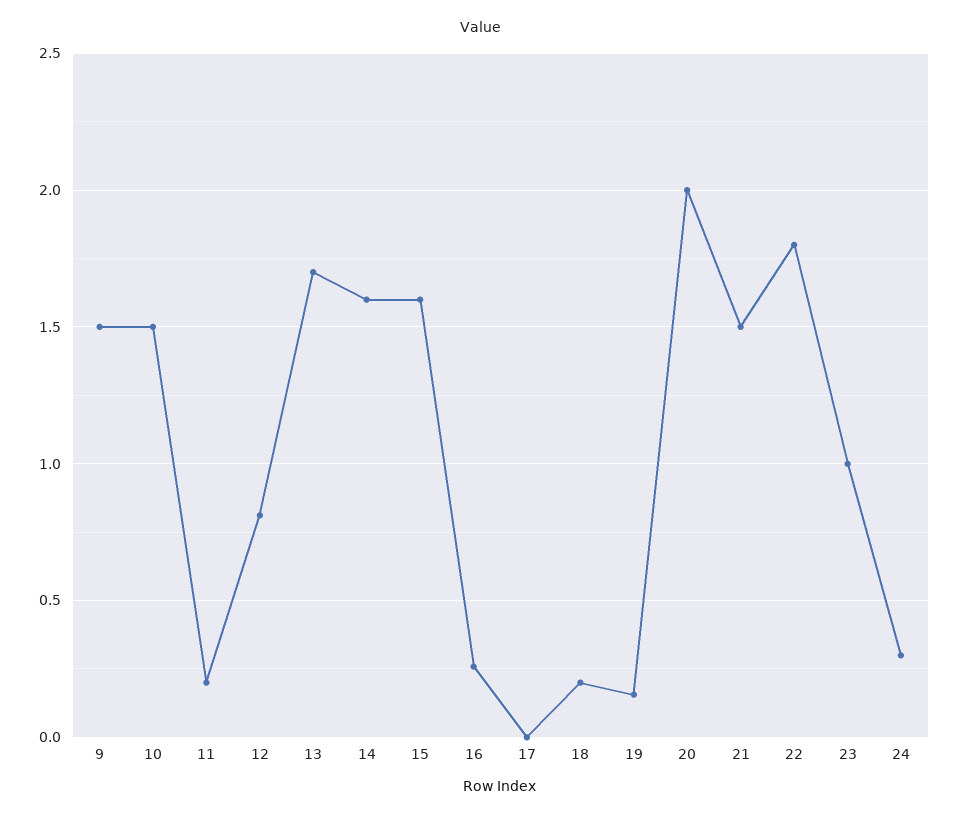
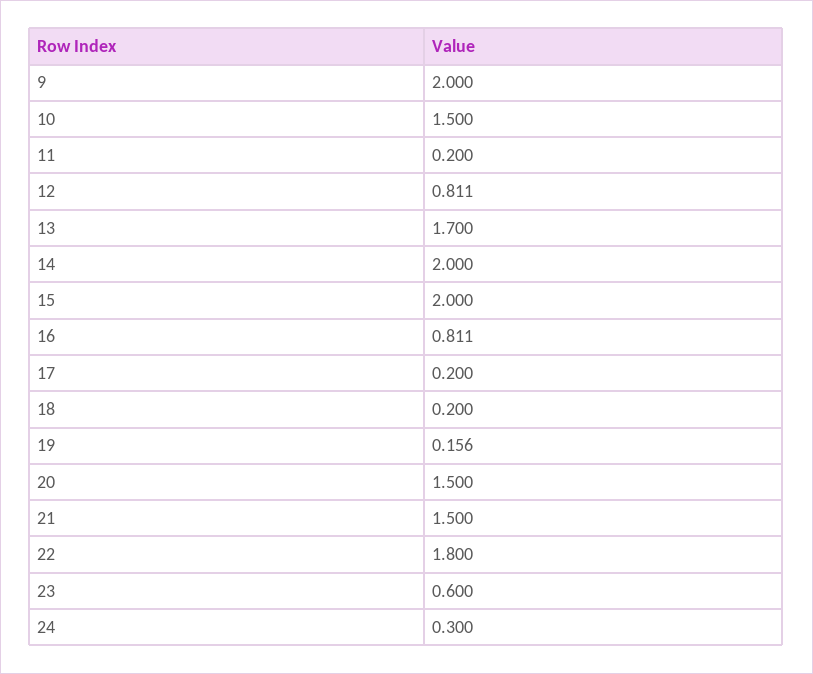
9: 1.5 -> 2
14: 1.6 -> 2
15: 1.6 -> 2
16: 0.25 -> 0.811
17: 0 -> 0.2
20: 2 -> 1.5
23: 1 -> 0.6

